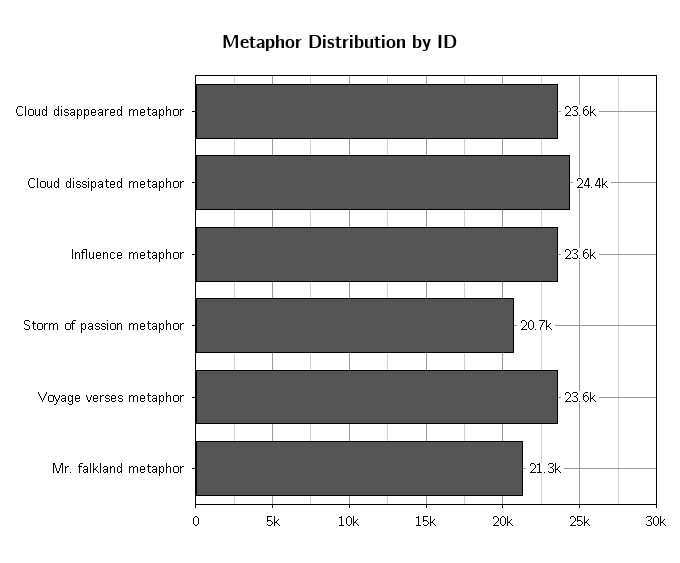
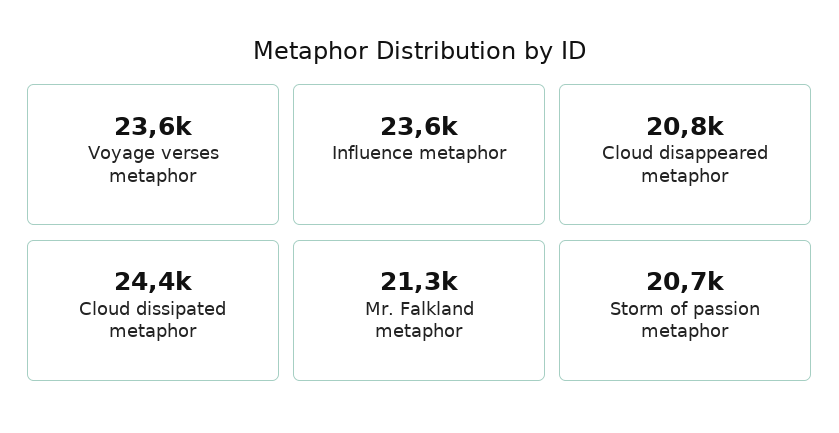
Cloud disappeared metaphor: 23600 -> 20800

